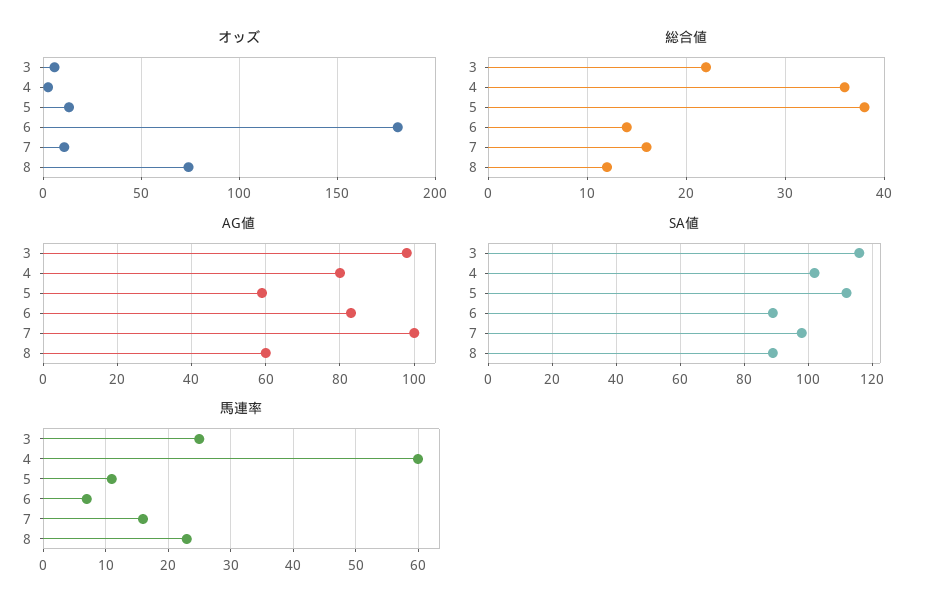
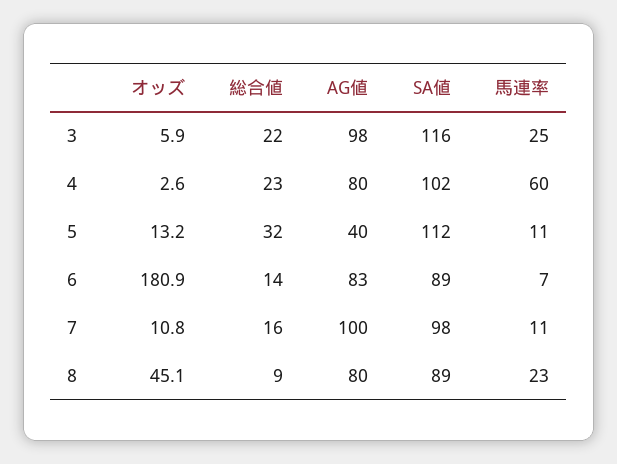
オッズ, 8: 75 -> 45.1
総合値, 4: 36 -> 23
総合値, 5: 38 -> 32
総合値, 8: 12 -> 9
AG値, 5: 60 -> 40
AG値, 8: 60 -> 80
馬連率, 7: 16 -> 11

